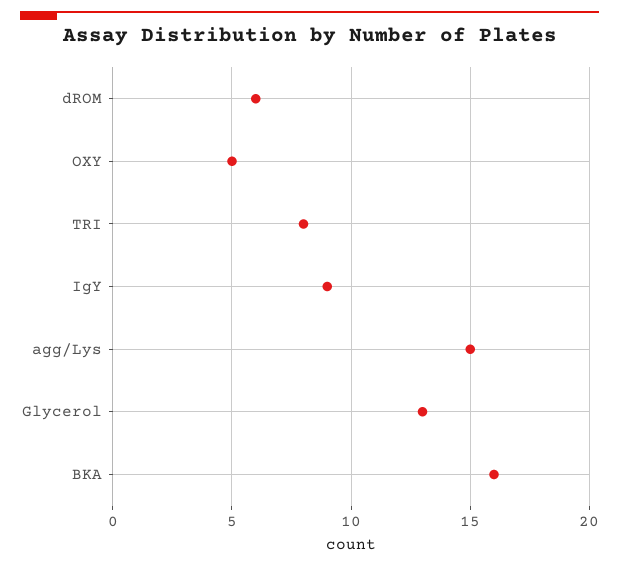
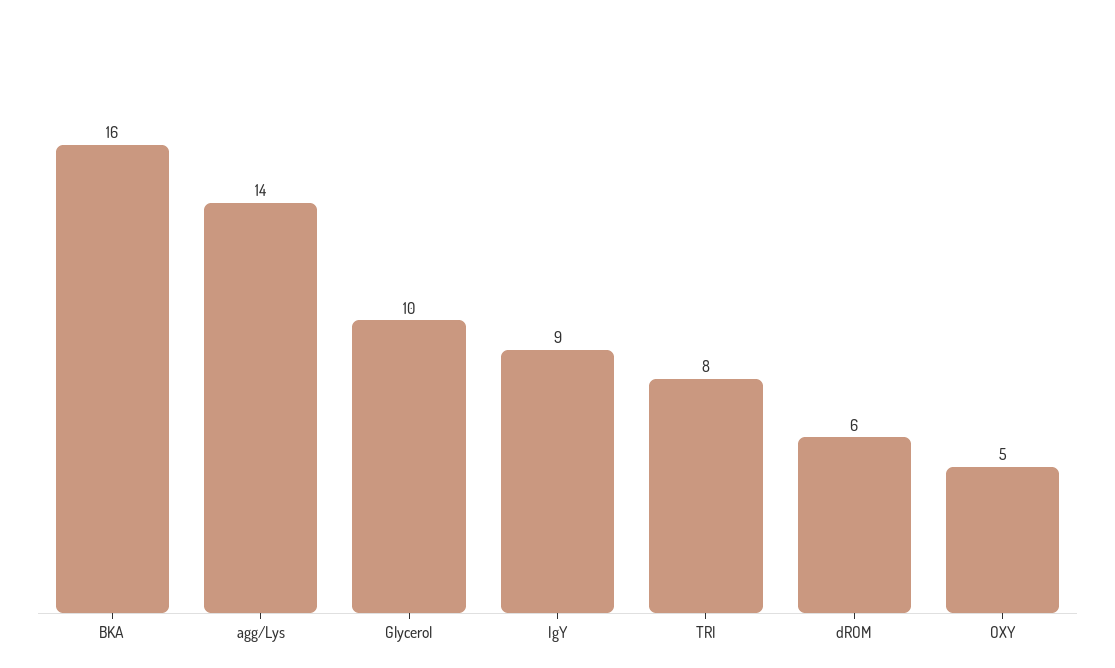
agg/Lys: 15 -> 14
Glycerol: 13 -> 10

